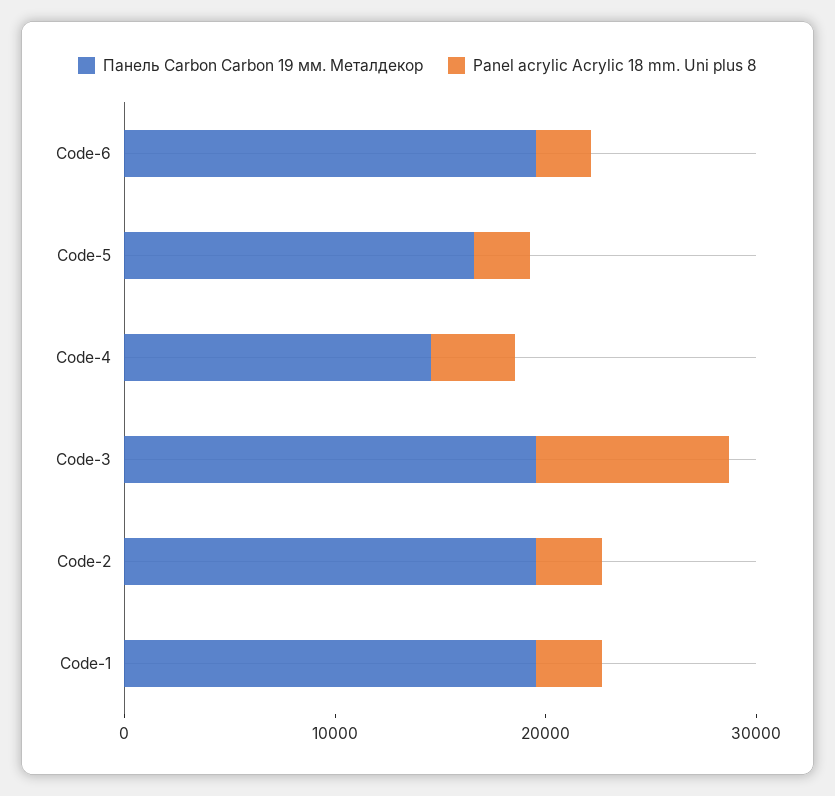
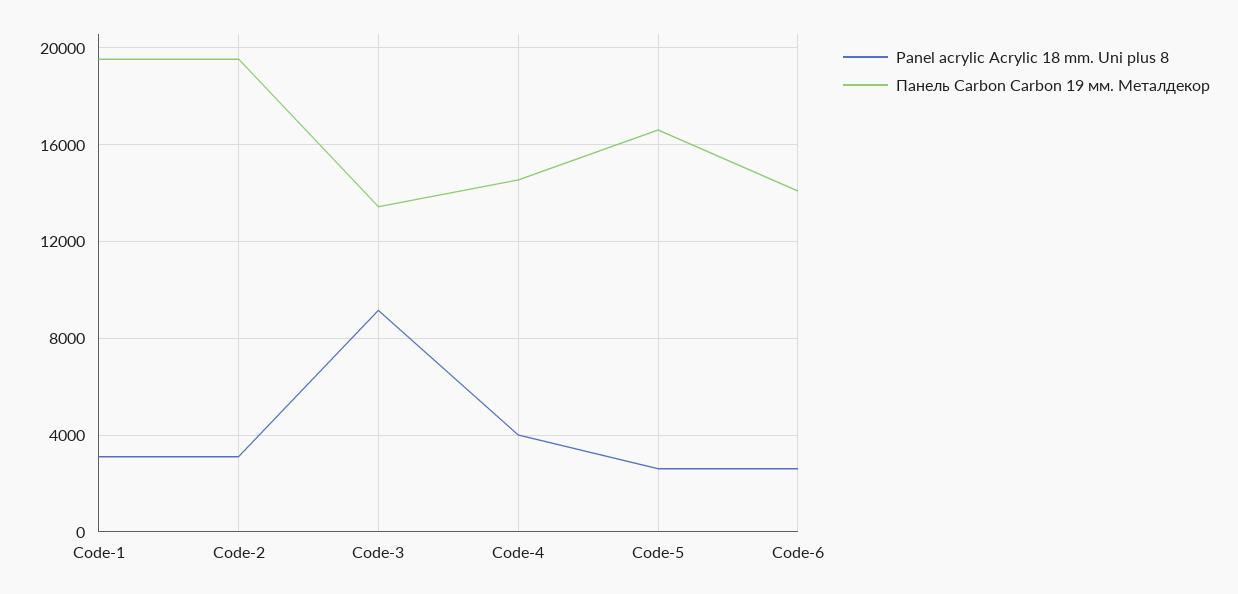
Панель Carbon Carbon 19 мм. Металдекор, Code-6: 20000 -> 14000
Панель Carbon Carbon 19 мм. Металдекор, Code-3: 20000 -> 13500

